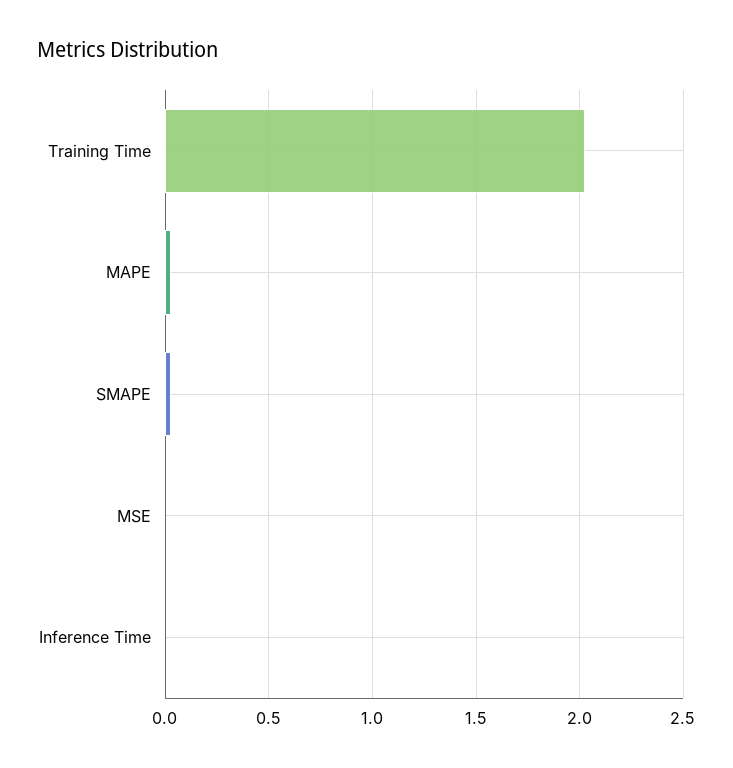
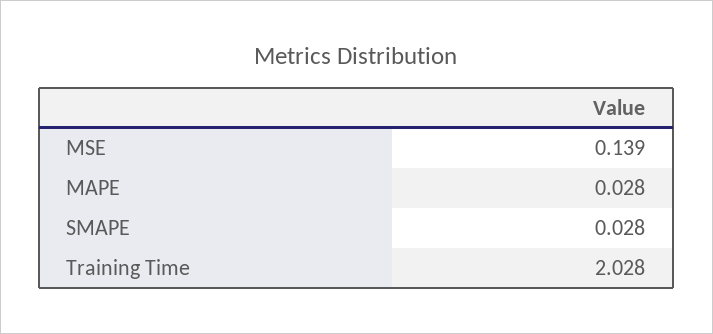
MSE: 0 -> 0.139
Inference Time: 0 -> none

